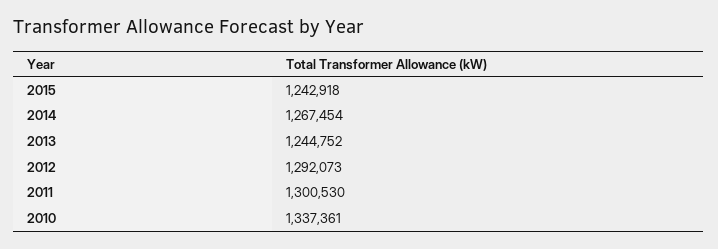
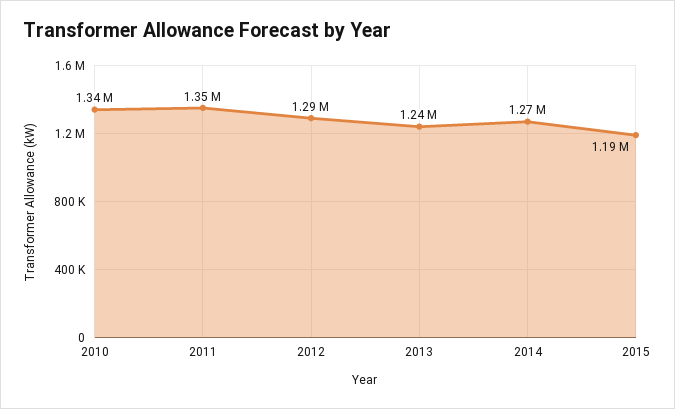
2015: 1242918 -> 1190000
2011: 1300530 -> 1350000

